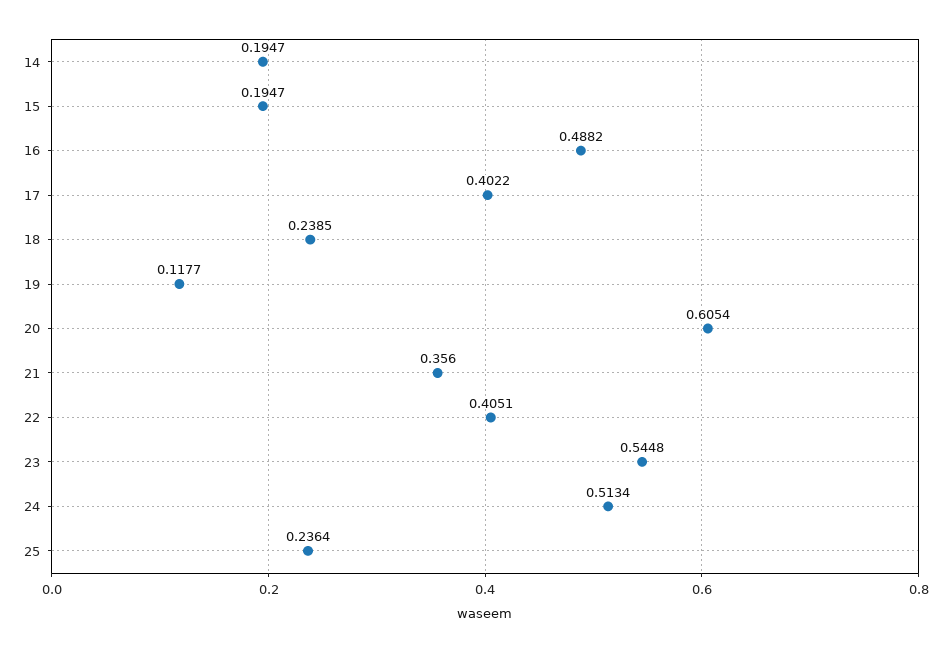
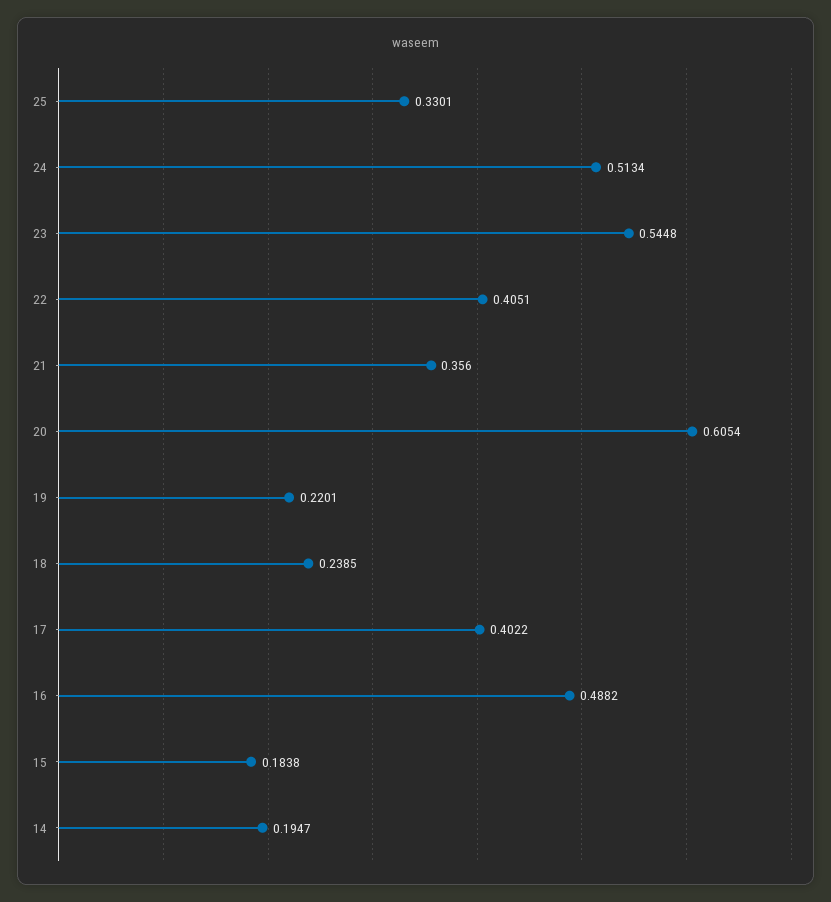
15: 0.1947 -> 0.1838
19: 0.1177 -> 0.2201
25: 0.2364 -> 0.3301

